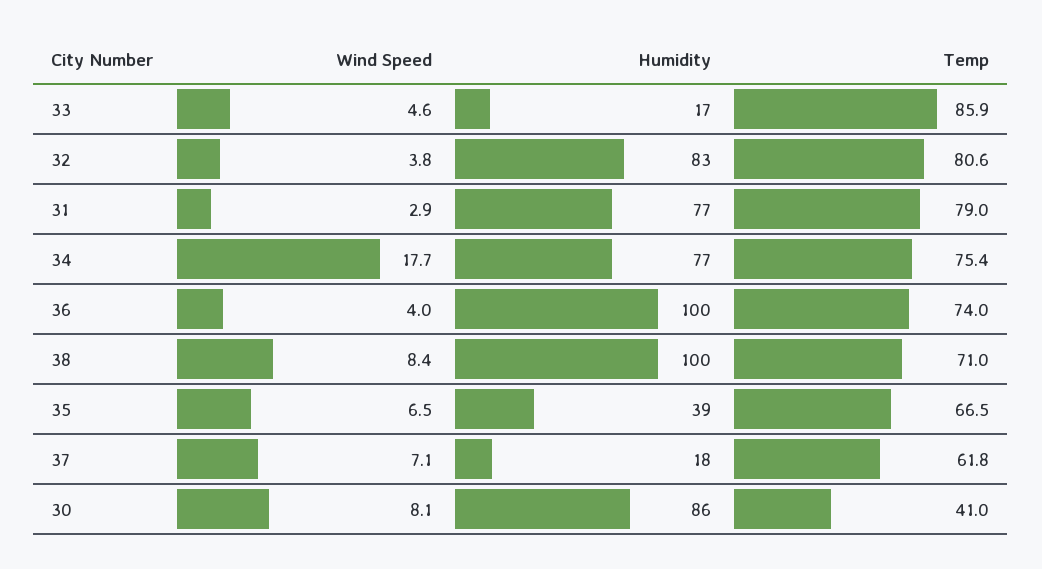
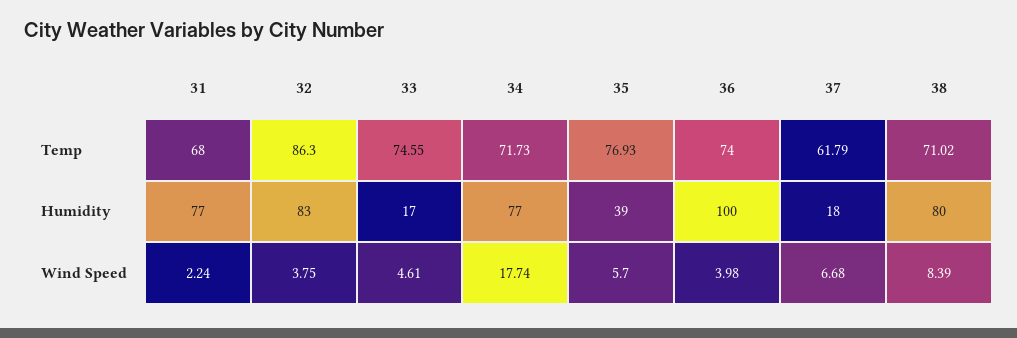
Temp, 33: 85.9 -> 74.55
Temp, 32: 80.6 -> 86.3
Wind Speed, 31: 2.9 -> 2.24
Temp, 31: 79 -> 68
Temp, 34: 75.4 -> 71.73
Humidity, 38: 100 -> 80
Wind Speed, 35: 6.5 -> 5.7
Temp, 35: 66.5 -> 76.93
Wind Speed, 37: 7.1 -> 6.68
Wind Speed, 30: 8.1 -> none
Humidity, 30: 86 -> none
Temp, 30: 41 -> none

